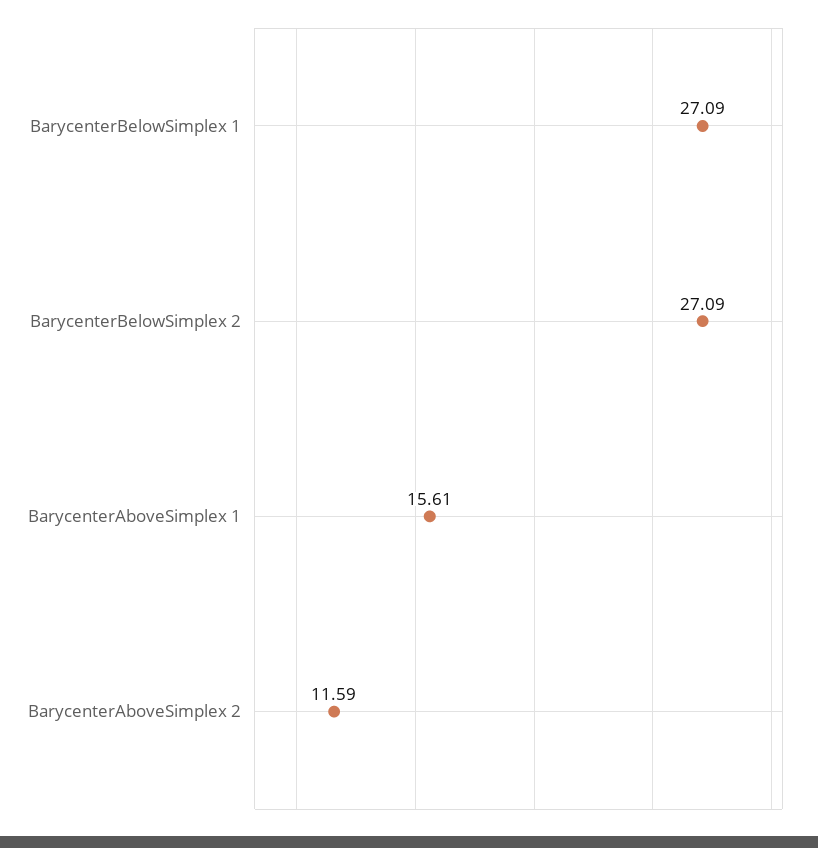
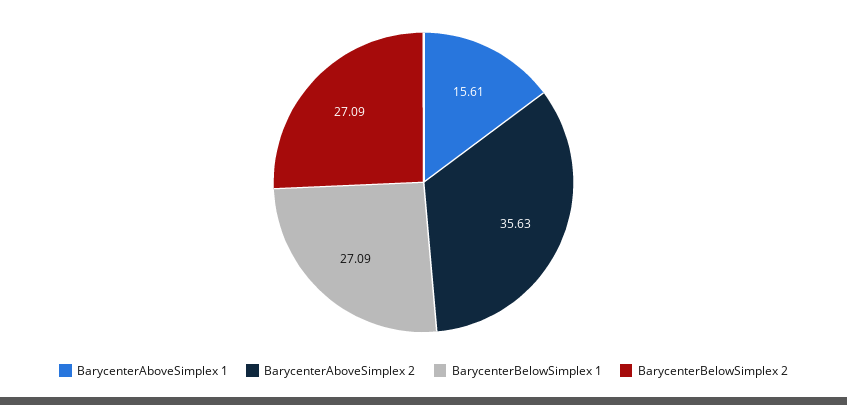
BarycenterAboveSimplex 2: 11.59 -> 35.63

